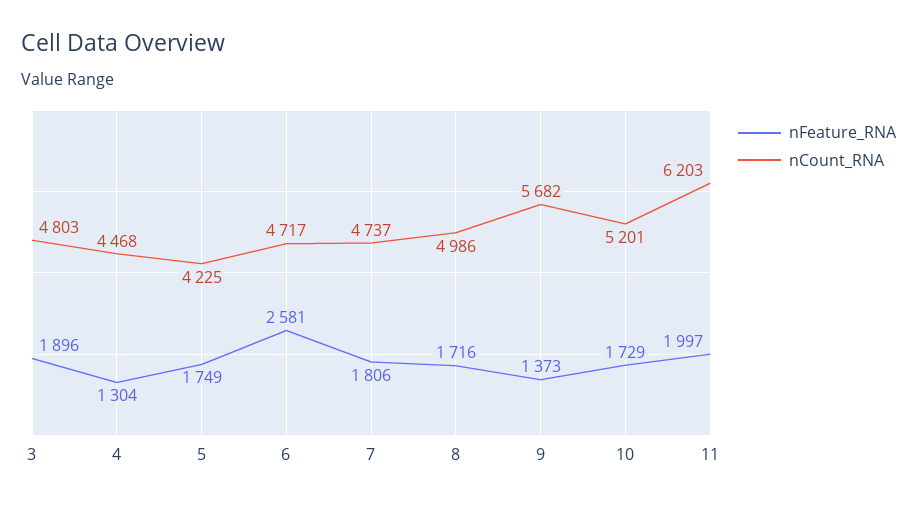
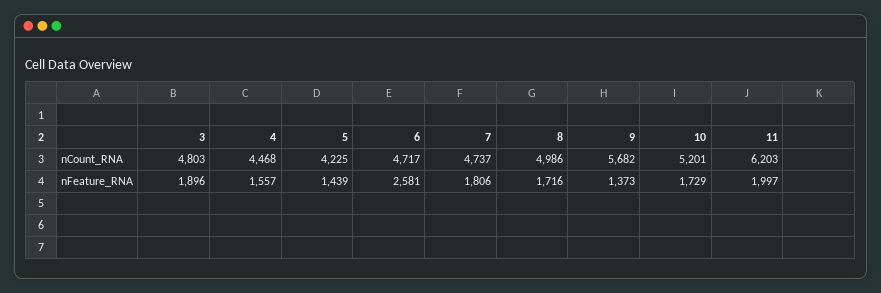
nFeature_RNA, 4: 1304 -> 1557
nFeature_RNA, 5: 1749 -> 1439

